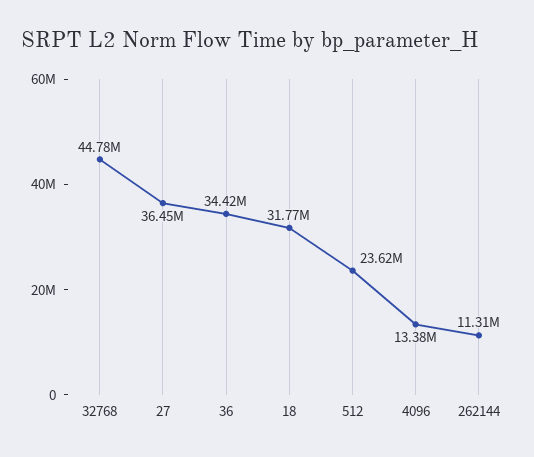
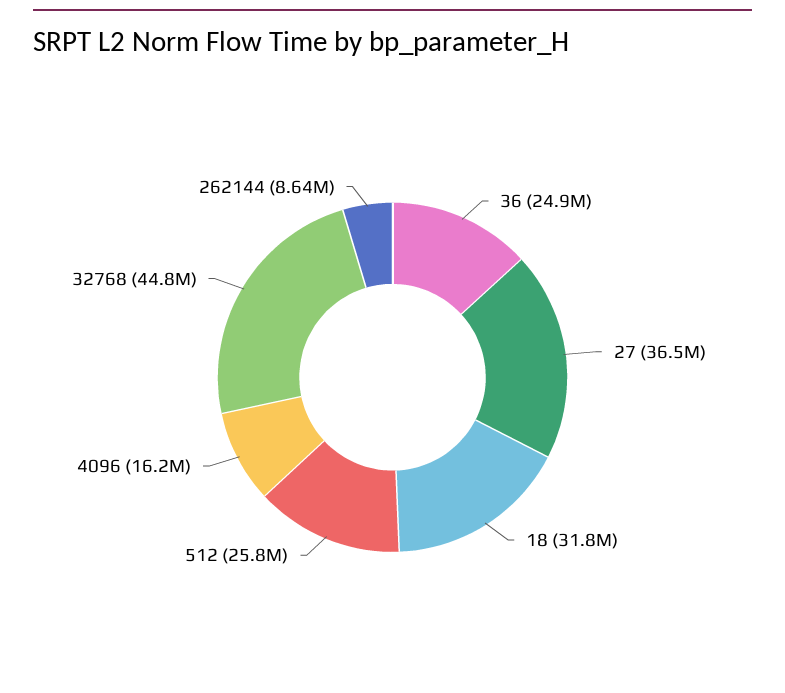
36: 34420000 -> 24900000
512: 23620000 -> 25800000
4096: 13380000 -> 16200000
262144: 11310000 -> 8640000

